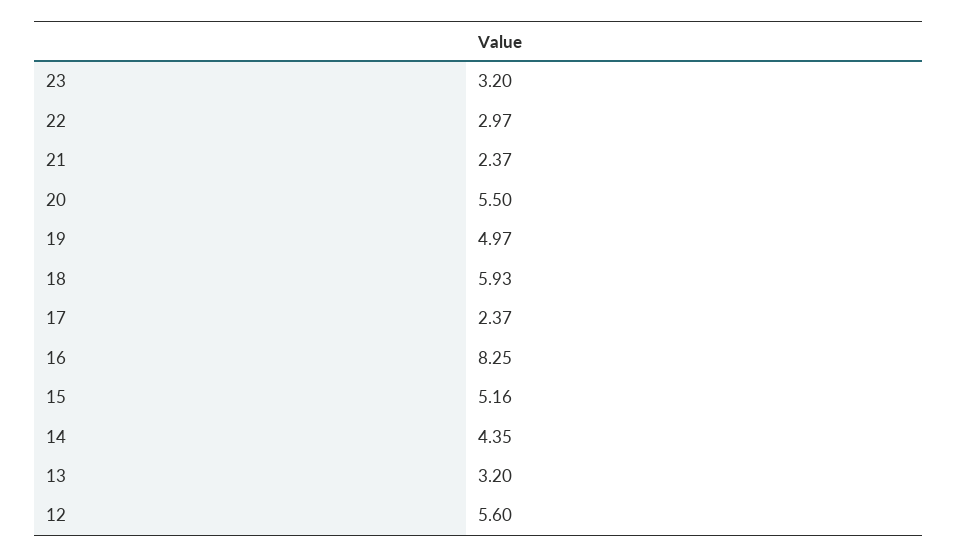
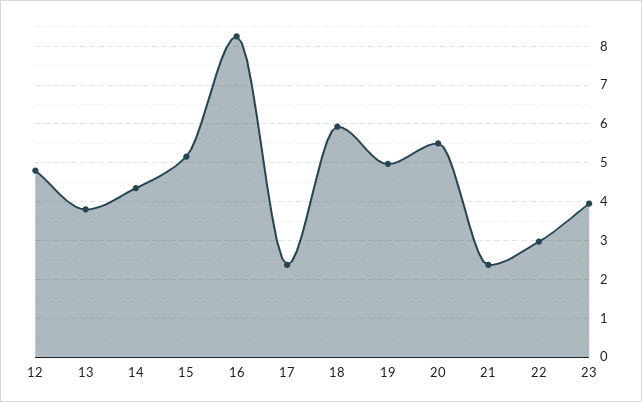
23: 3.2 -> 4
13: 3.2 -> 3.8
12: 5.6 -> 4.8

